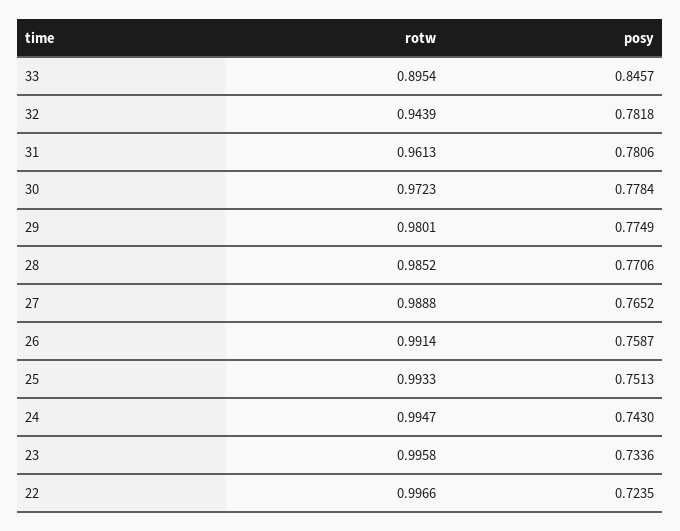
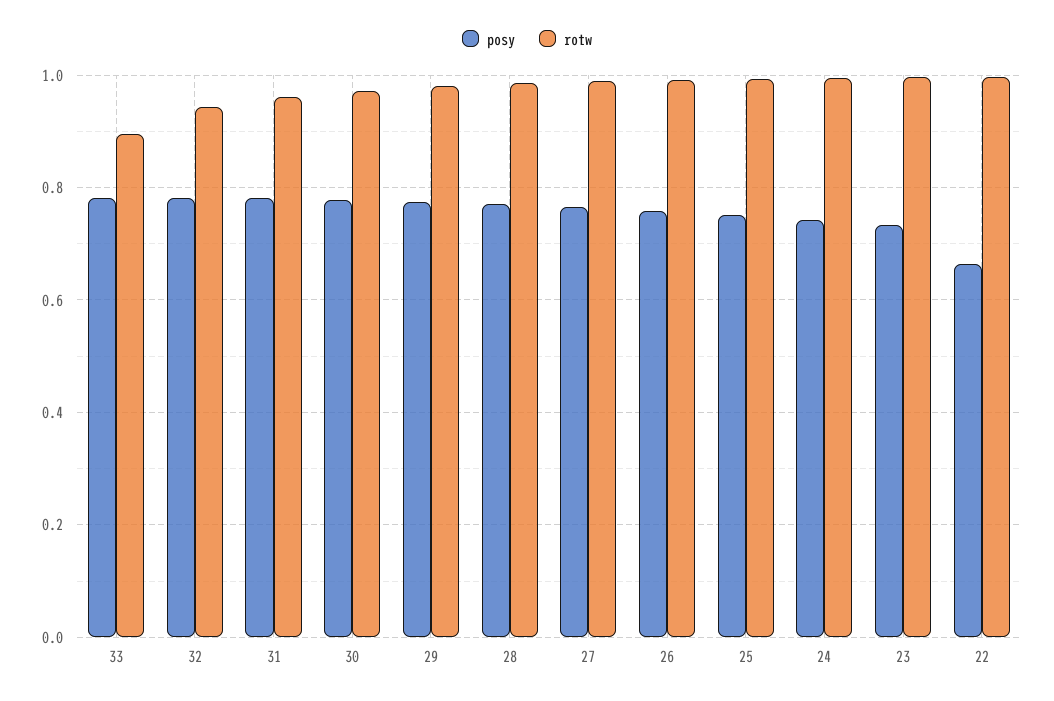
posy, 33: 0.8457 -> 0.78
posy, 22: 0.7235 -> 0.66

